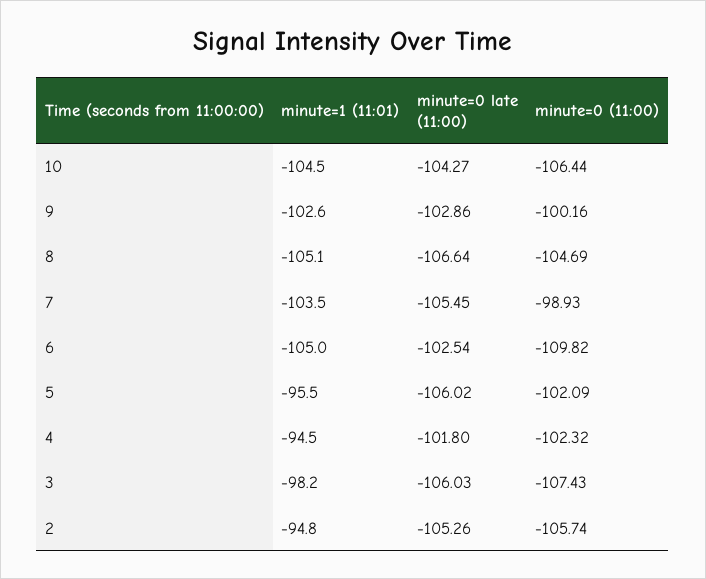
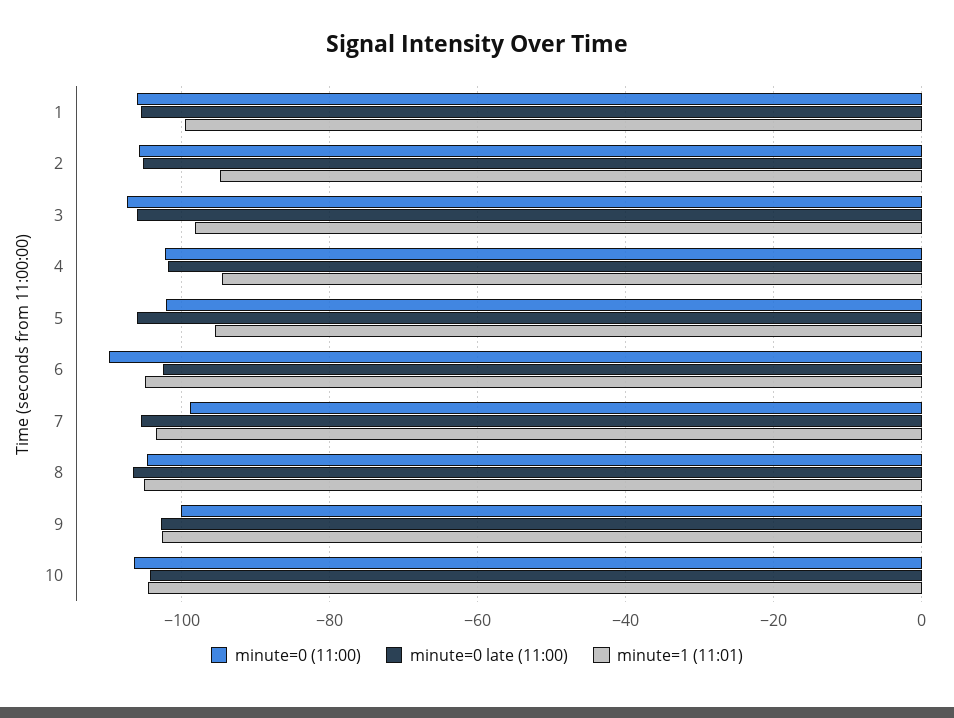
minute=0 (11:00), 1: none -> -106
minute=0 late (11:00), 1: none -> -106
minute=1 (11:01), 1: none -> -100

